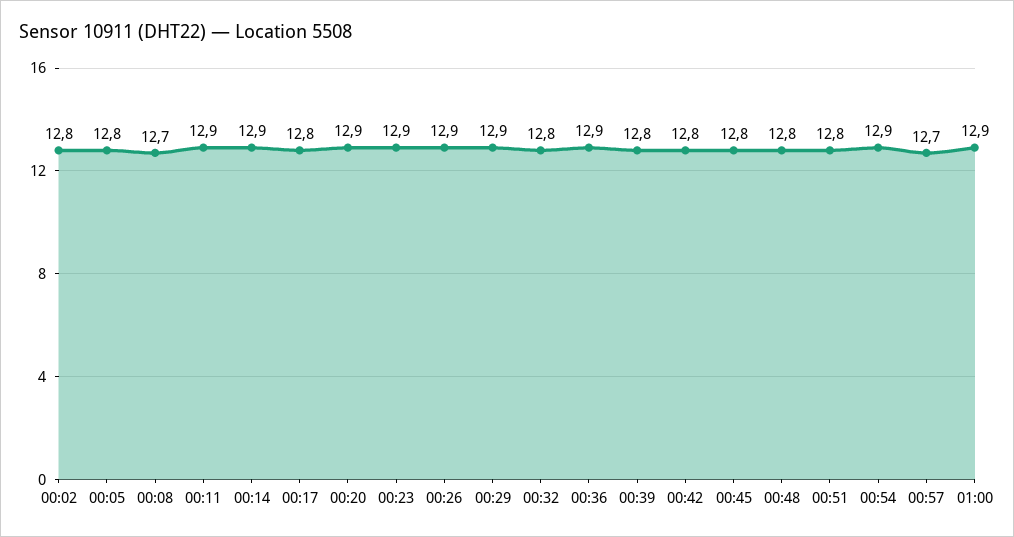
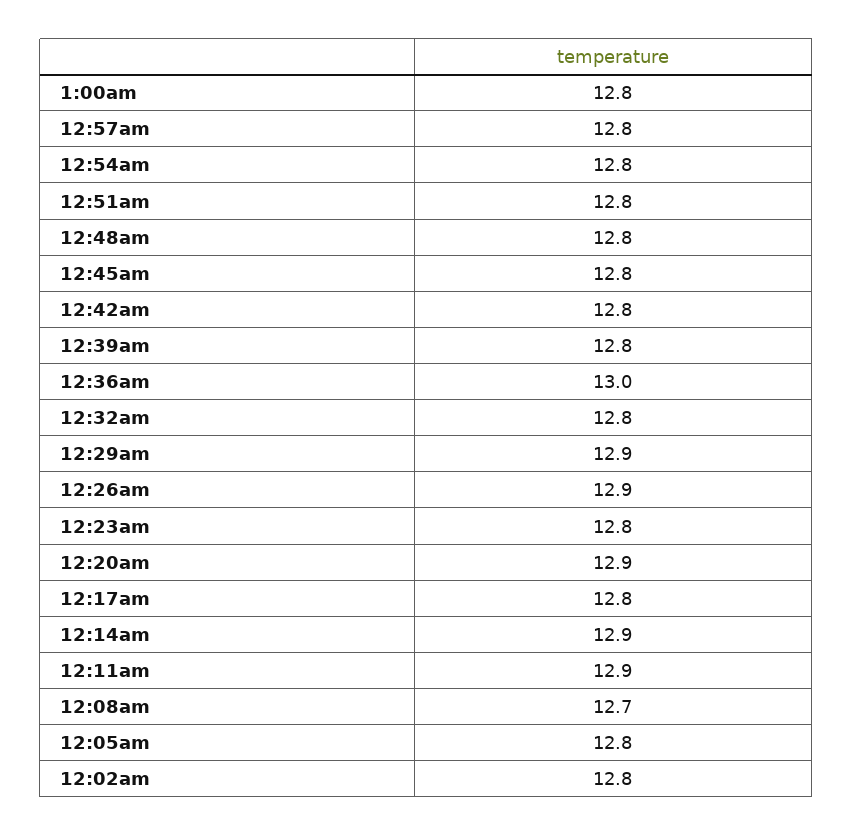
00:23: 12.9 -> 12.8
00:36: 12.9 -> 13
00:54: 12.9 -> 12.8
00:57: 12.7 -> 12.8
01:00: 12.9 -> 12.8

